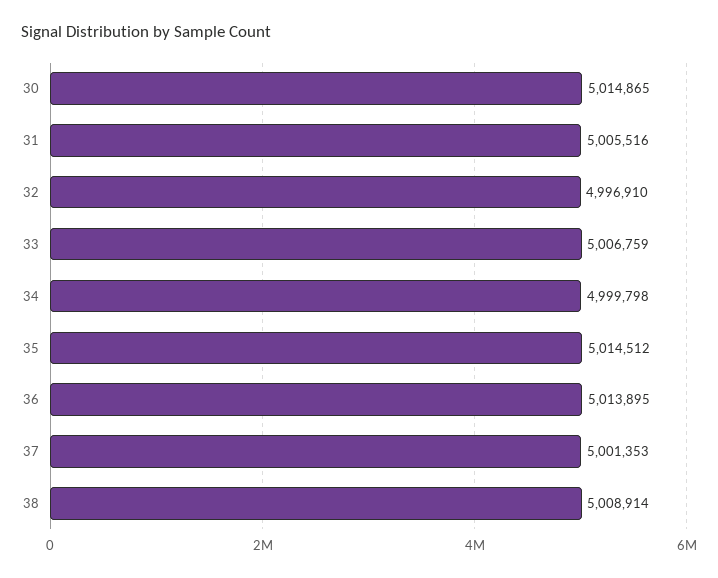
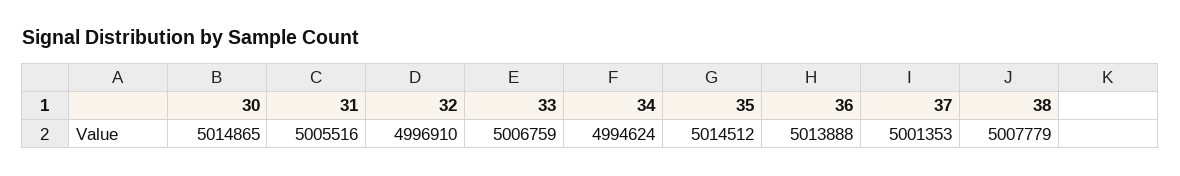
34: 4999798 -> 4994624
36: 5013895 -> 5013888
38: 5008914 -> 5007779

